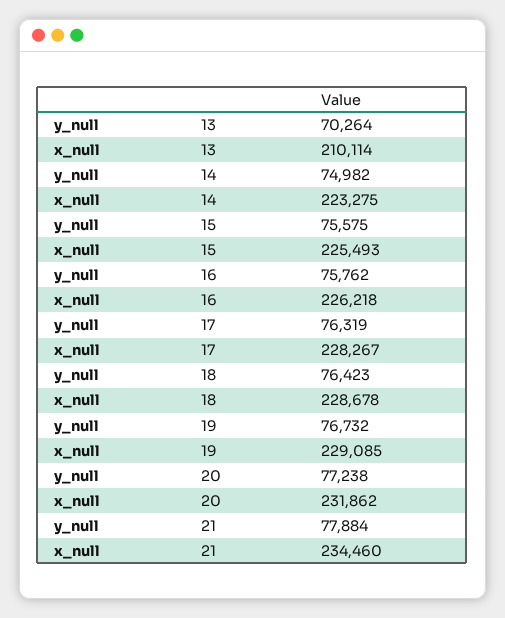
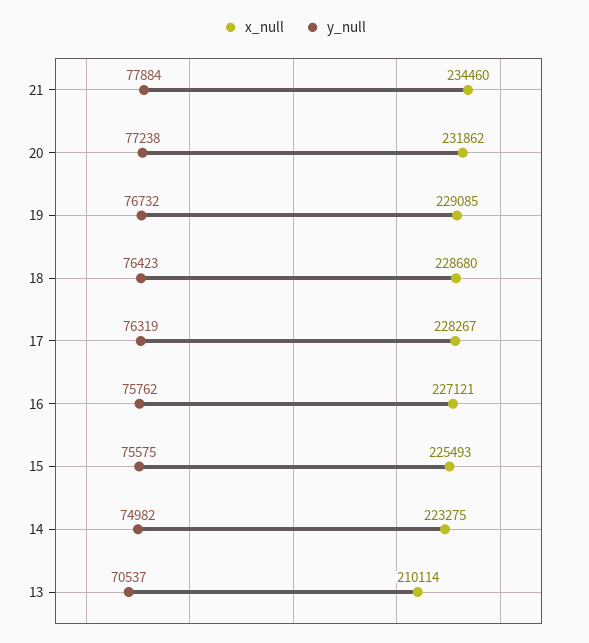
y_null, 13: 70264 -> 70537
x_null, 16: 226218 -> 227121
x_null, 18: 228678 -> 228680

